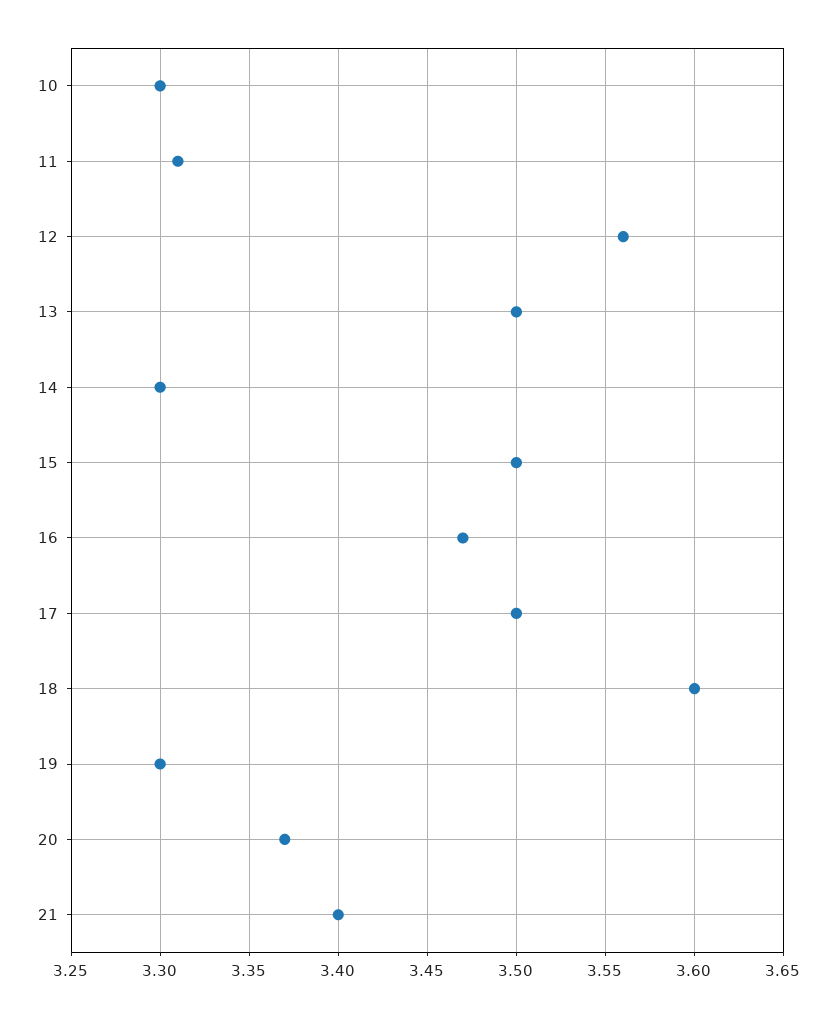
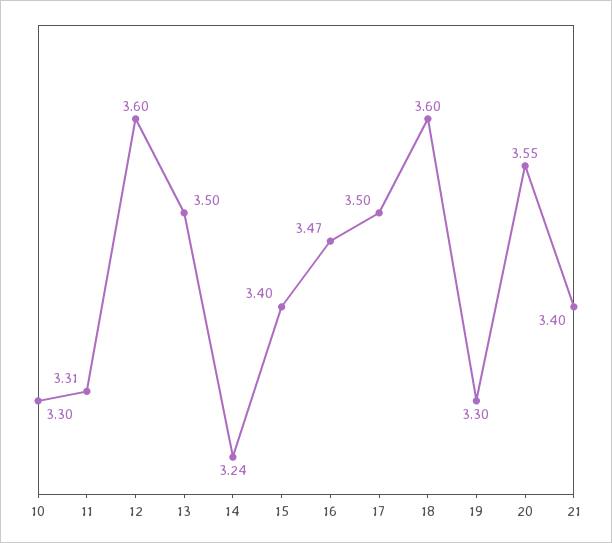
12: 3.56 -> 3.6
14: 3.3 -> 3.24
15: 3.5 -> 3.4
20: 3.37 -> 3.55

